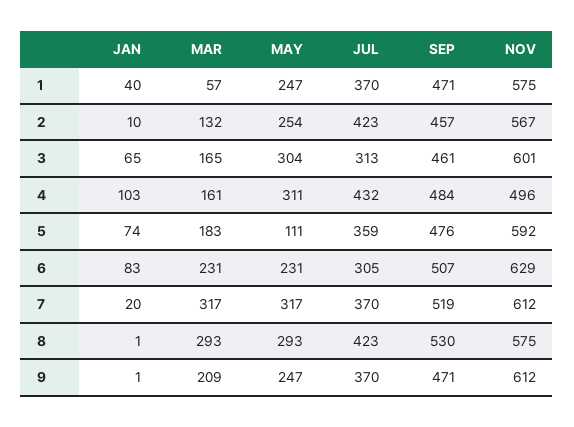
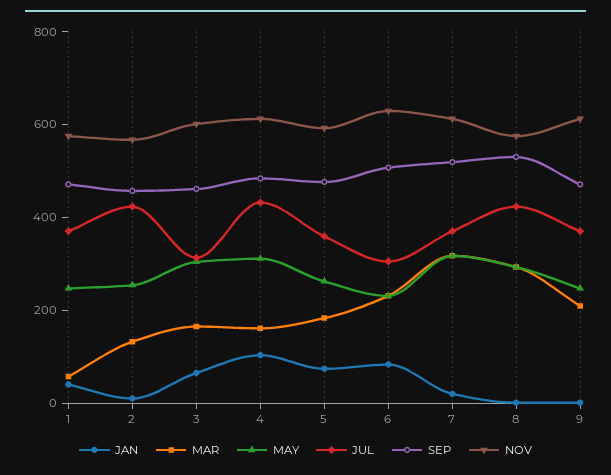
NOV, 4: 496 -> 600
MAY, 5: 111 -> 250

